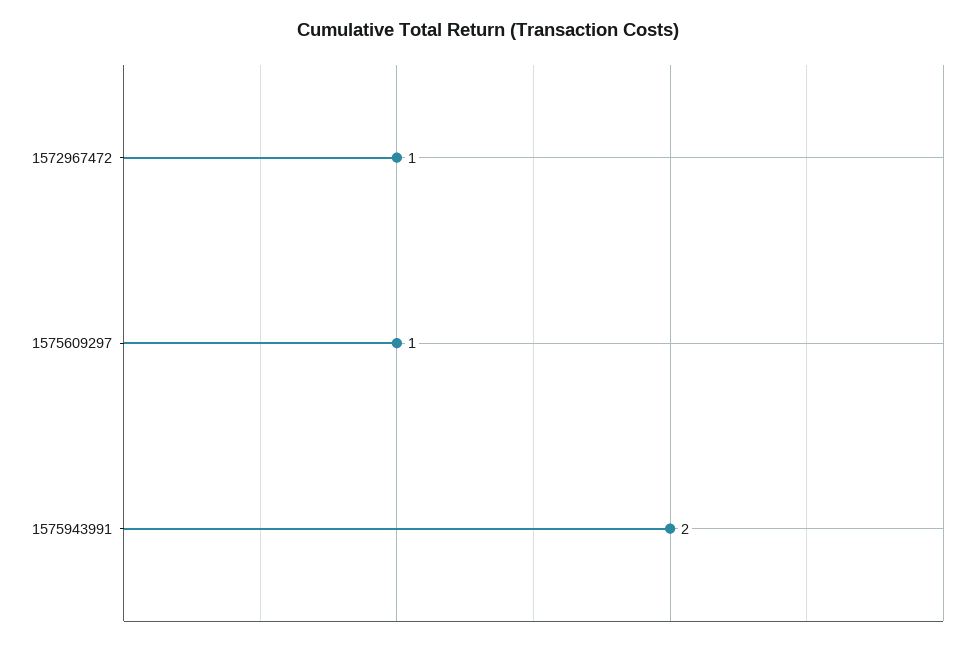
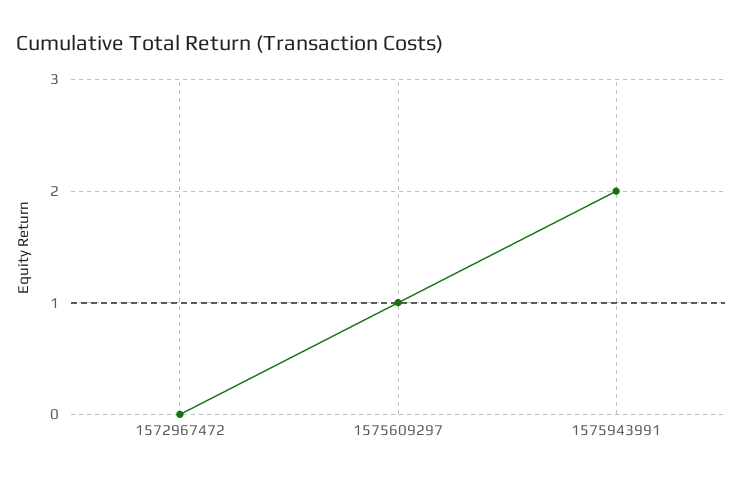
1572967472: 1 -> 0

